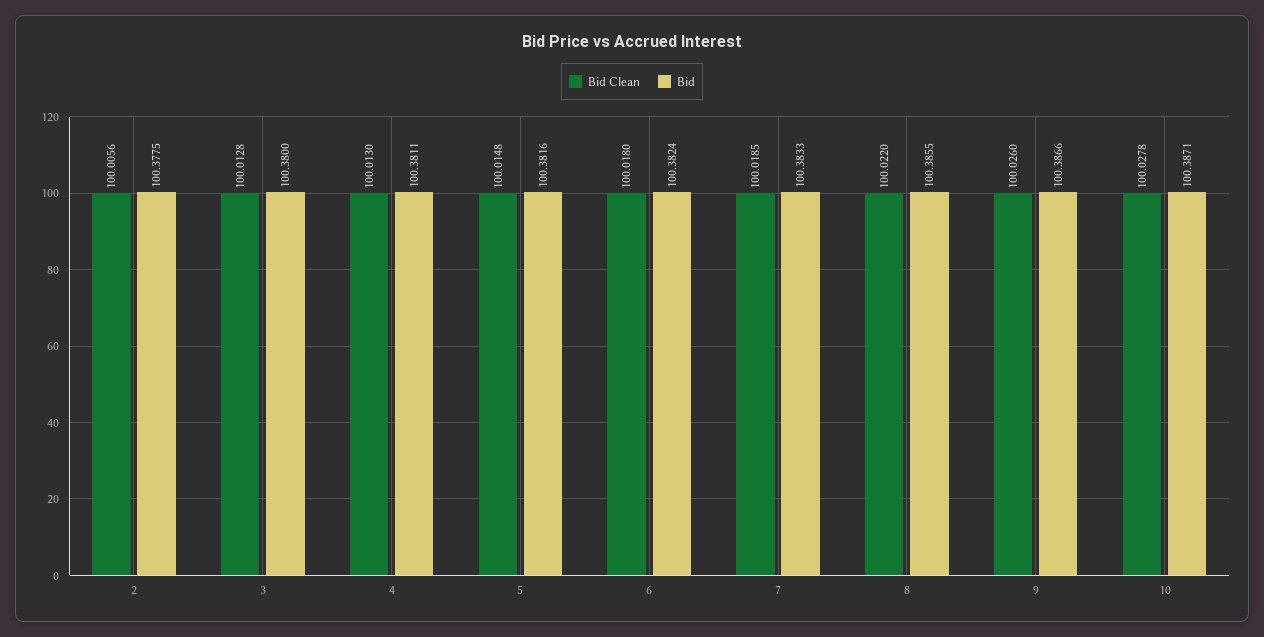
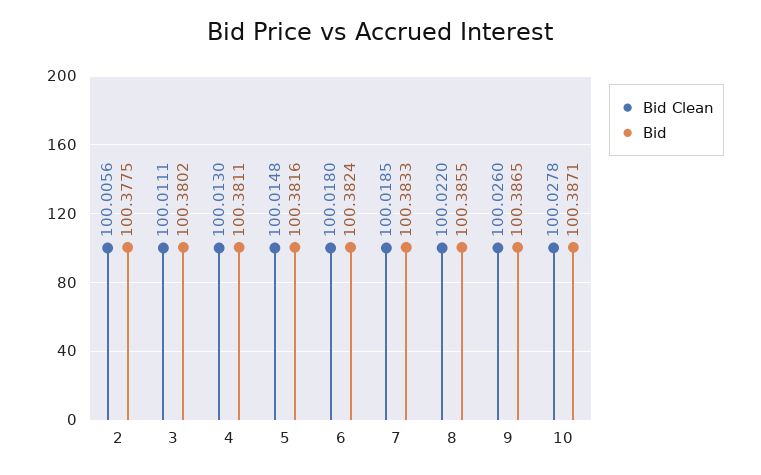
Bid Clean, 3: 100.0128 -> 100.0111
Bid, 3: 100.38 -> 100.3802
Bid, 9: 100.3866 -> 100.3865

